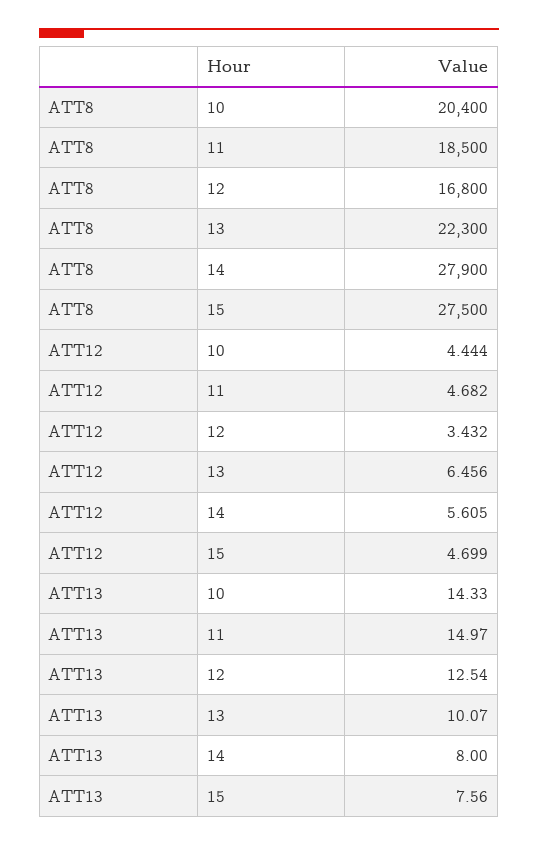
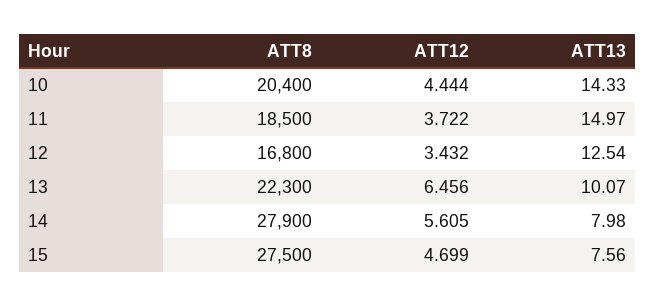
ATT12, 11: 4.682 -> 3.722
ATT13, 14: 8 -> 7.98

